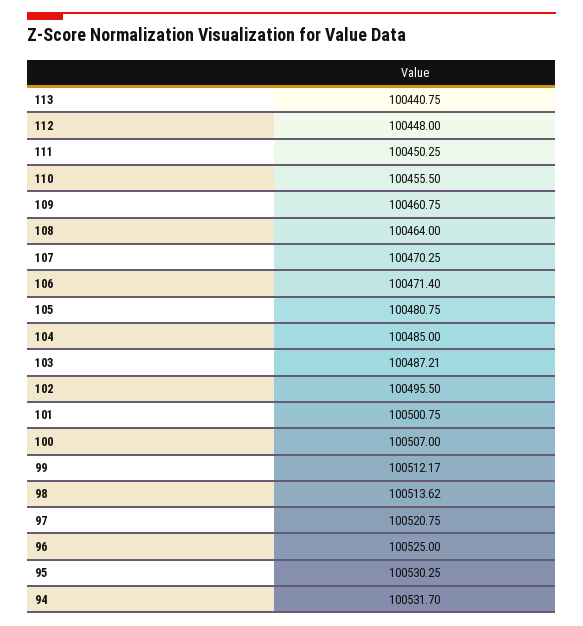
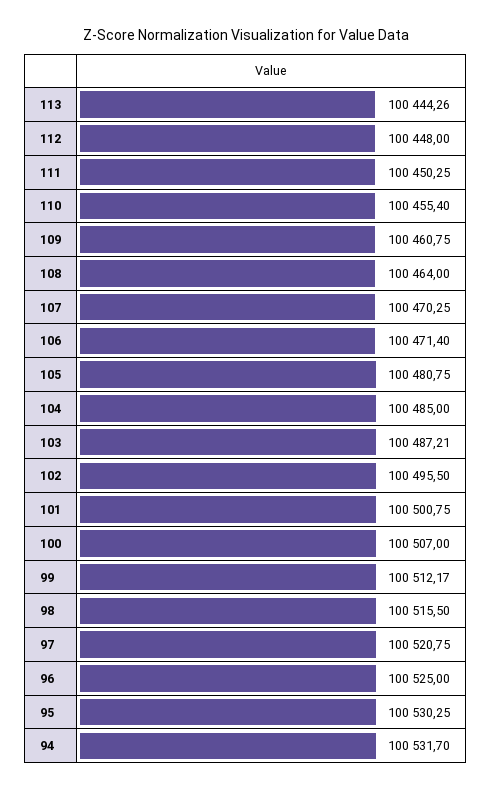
113: 100440.75 -> 100444.26
110: 100455.5 -> 100455.4
98: 100513.62 -> 100515.5

